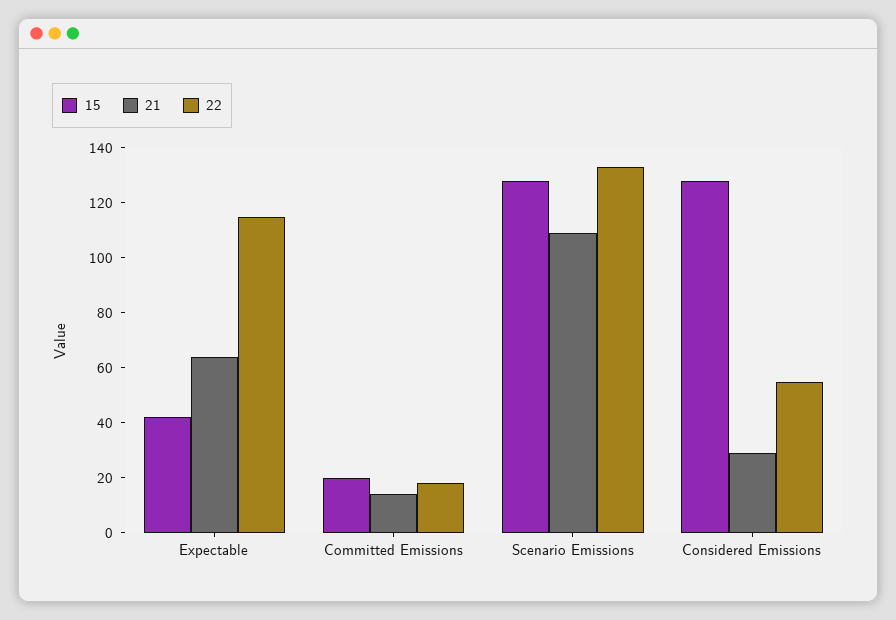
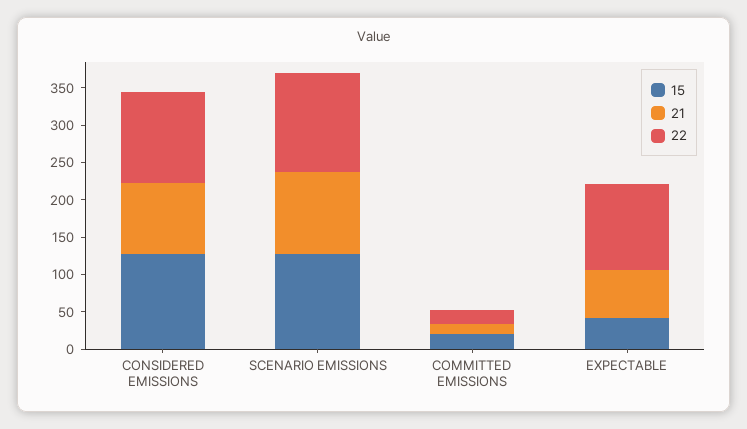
21, Considered Emissions: 30 -> 100
22, Considered Emissions: 55 -> 125

